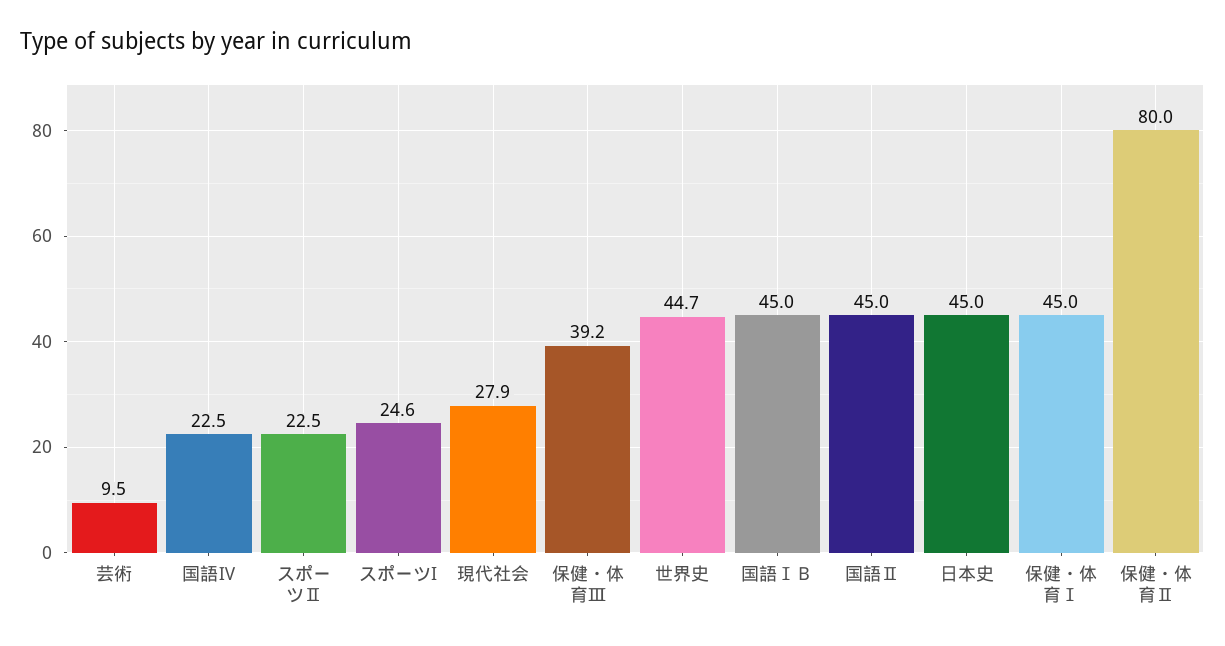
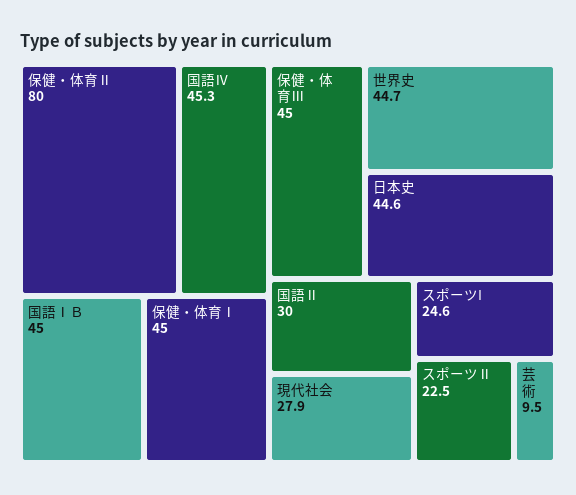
国語Ⅳ: 22.5 -> 45.3
保健・体育Ⅲ: 39.2 -> 45
国語Ⅱ: 45 -> 30
日本史: 45 -> 44.6

